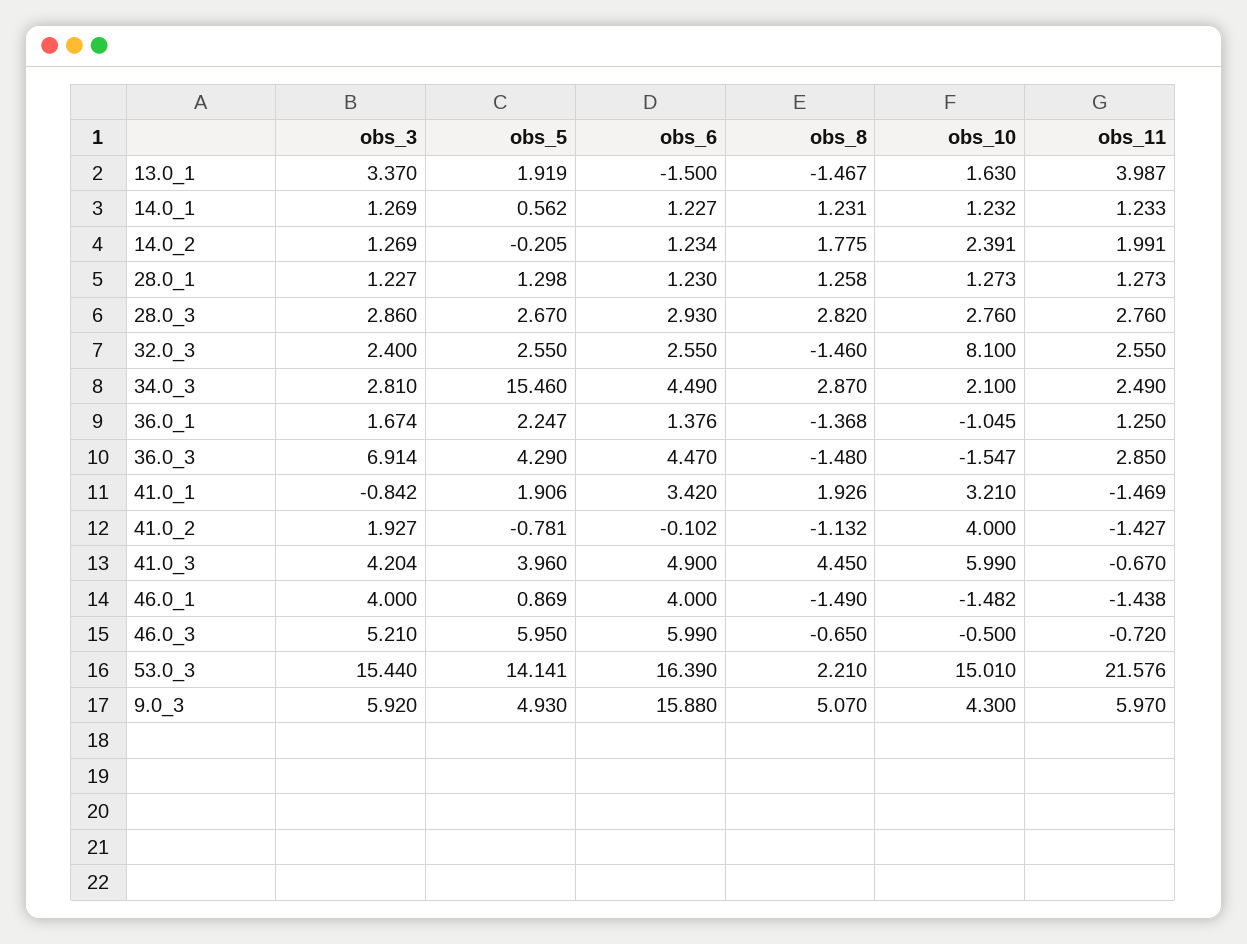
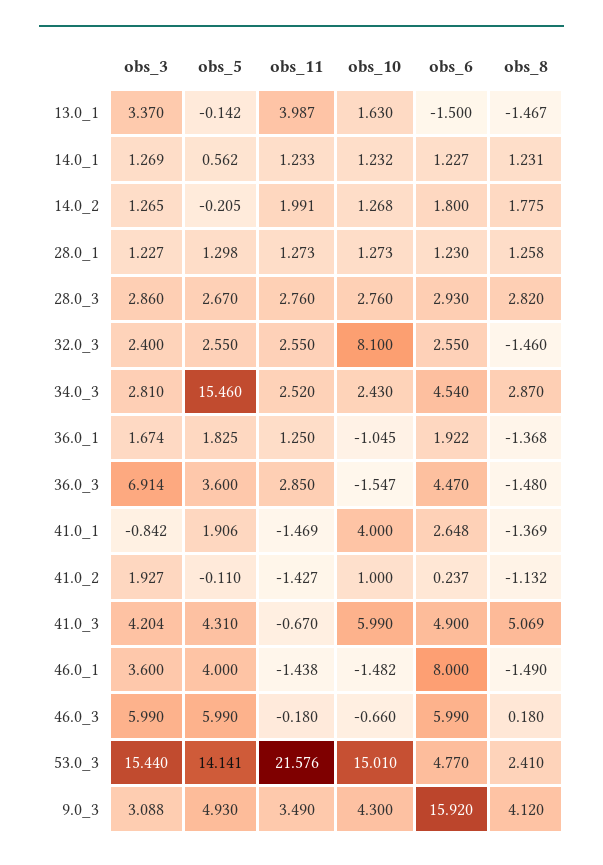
obs_5, 13.0_1: 1.919 -> -0.142
obs_3, 14.0_2: 1.269 -> 1.265
obs_6, 14.0_2: 1.234 -> 1.8
obs_10, 14.0_2: 2.391 -> 1.268
obs_6, 34.0_3: 4.49 -> 4.54
obs_10, 34.0_3: 2.1 -> 2.43
obs_11, 34.0_3: 2.49 -> 2.52
obs_5, 36.0_1: 2.247 -> 1.825
obs_6, 36.0_1: 1.376 -> 1.922
obs_5, 36.0_3: 4.29 -> 3.6
obs_6, 41.0_1: 3.42 -> 2.648
obs_8, 41.0_1: 1.926 -> -1.369
obs_10, 41.0_1: 3.21 -> 4
obs_5, 41.0_2: -0.781 -> -0.11
obs_6, 41.0_2: -0.102 -> 0.237
obs_10, 41.0_2: 4 -> 1
obs_5, 41.0_3: 3.96 -> 4.31
obs_8, 41.0_3: 4.45 -> 5.069
obs_3, 46.0_1: 4 -> 3.6
obs_5, 46.0_1: 0.869 -> 4
obs_6, 46.0_1: 4 -> 8
obs_3, 46.0_3: 5.21 -> 5.99
obs_5, 46.0_3: 5.95 -> 5.99
obs_8, 46.0_3: -0.65 -> 0.18
obs_10, 46.0_3: -0.5 -> -0.66
obs_11, 46.0_3: -0.72 -> -0.18
obs_6, 53.0_3: 16.39 -> 4.77
obs_8, 53.0_3: 2.21 -> 2.41
obs_3, 9.0_3: 5.92 -> 3.088
obs_6, 9.0_3: 15.88 -> 15.92
obs_8, 9.0_3: 5.07 -> 4.12
obs_11, 9.0_3: 5.97 -> 3.49

